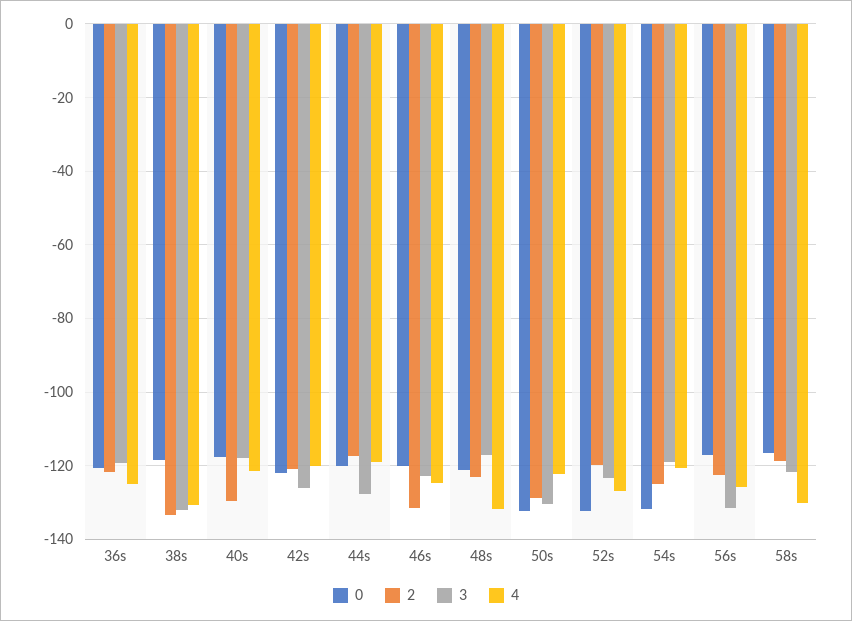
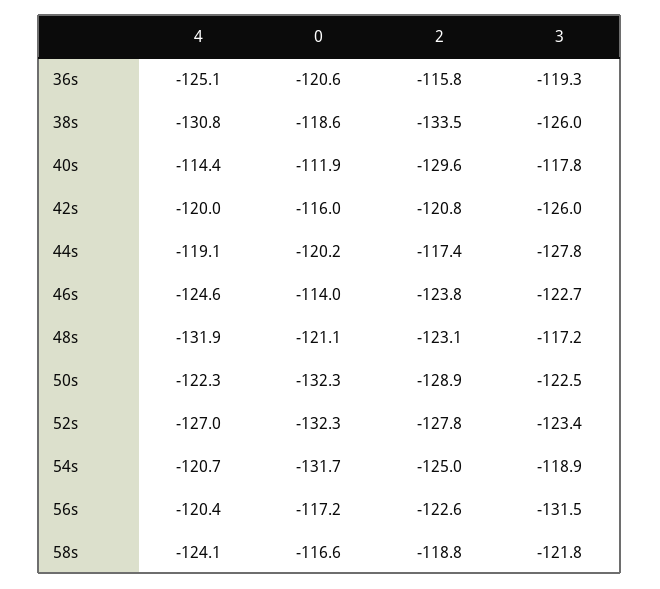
2, 36s: -122 -> -115.8
3, 38s: -132 -> -126
0, 40s: -118 -> -111.9
4, 40s: -122 -> -114.4
0, 42s: -122 -> -116
0, 46s: -120 -> -114
2, 46s: -132 -> -123.8
3, 50s: -130 -> -122.5
2, 52s: -120 -> -127.8
4, 56s: -126 -> -120.4
4, 58s: -130 -> -124.1

